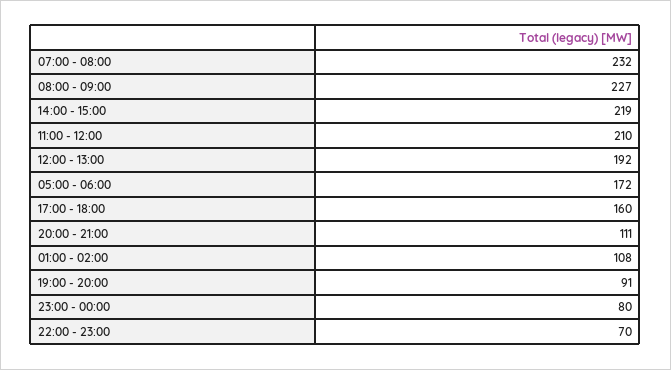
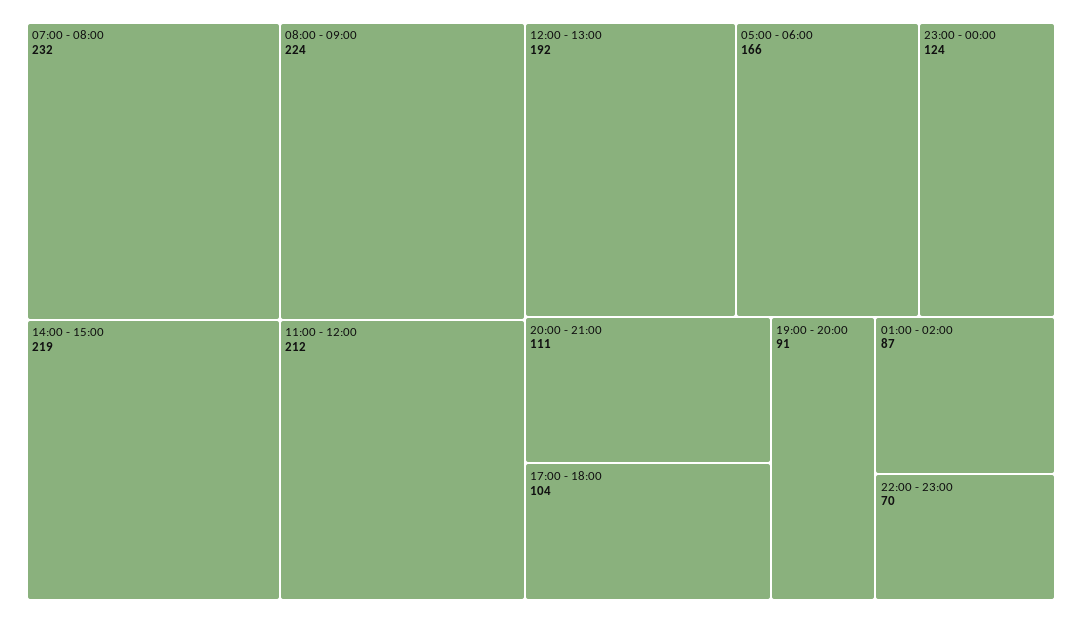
08:00 - 09:00: 227 -> 224
11:00 - 12:00: 210 -> 212
05:00 - 06:00: 172 -> 166
17:00 - 18:00: 160 -> 104
01:00 - 02:00: 108 -> 87
23:00 - 00:00: 80 -> 124

